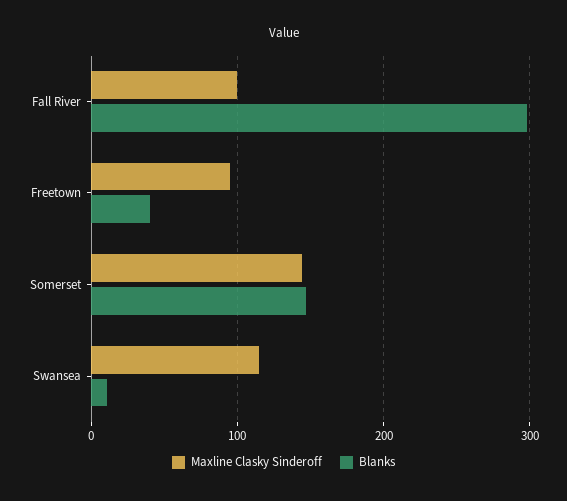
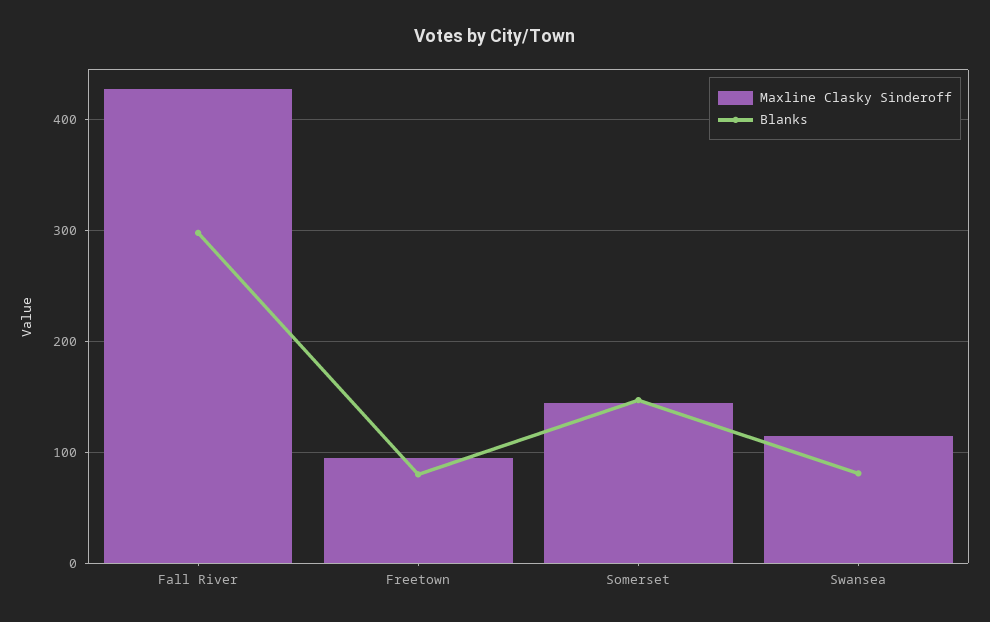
Maxline Clasky Sinderoff, Fall River: 100 -> 430
Blanks, Freetown: 40 -> 80
Blanks, Swansea: 10 -> 80

